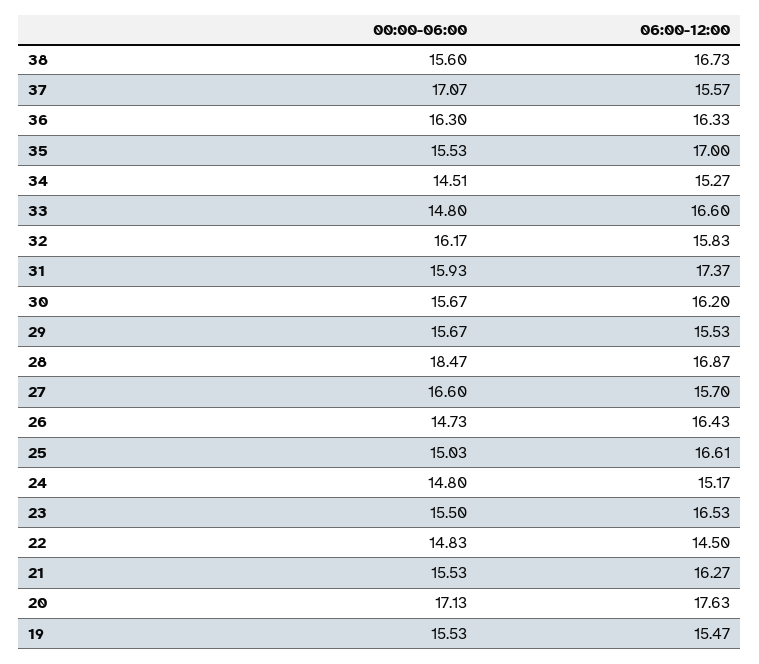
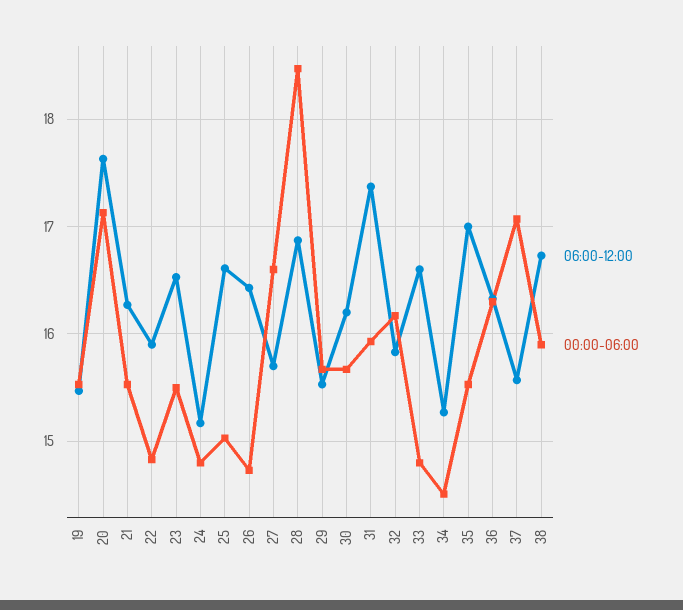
00:00-06:00, 38: 15.6 -> 15.9
06:00-12:00, 22: 14.5 -> 15.9

